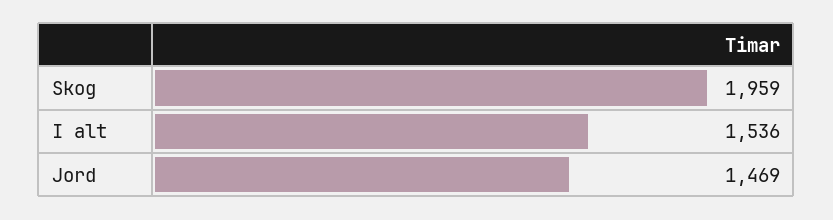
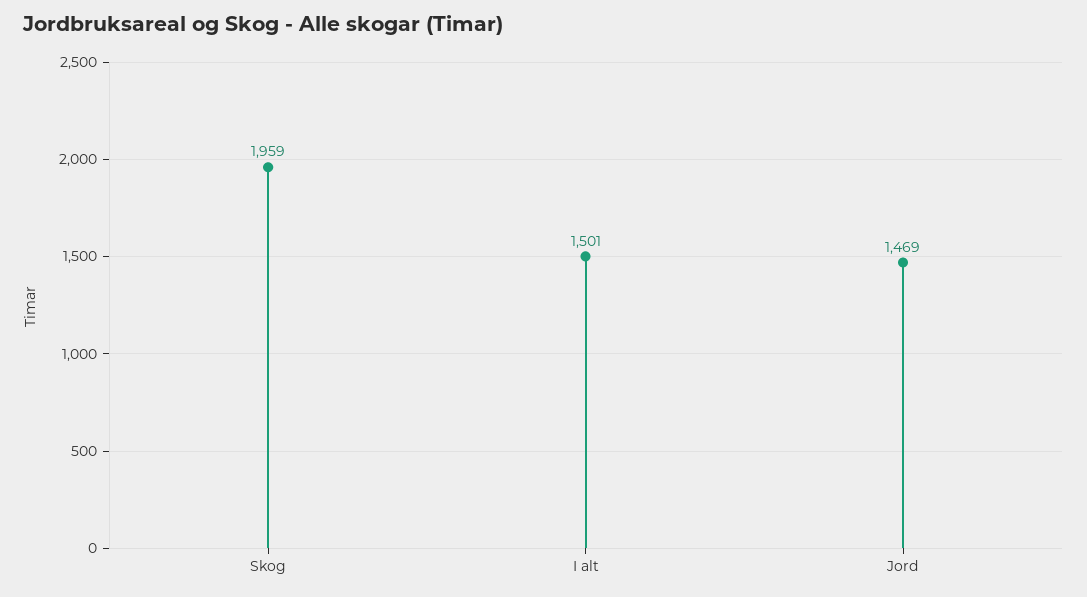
I alt: 1536 -> 1501

